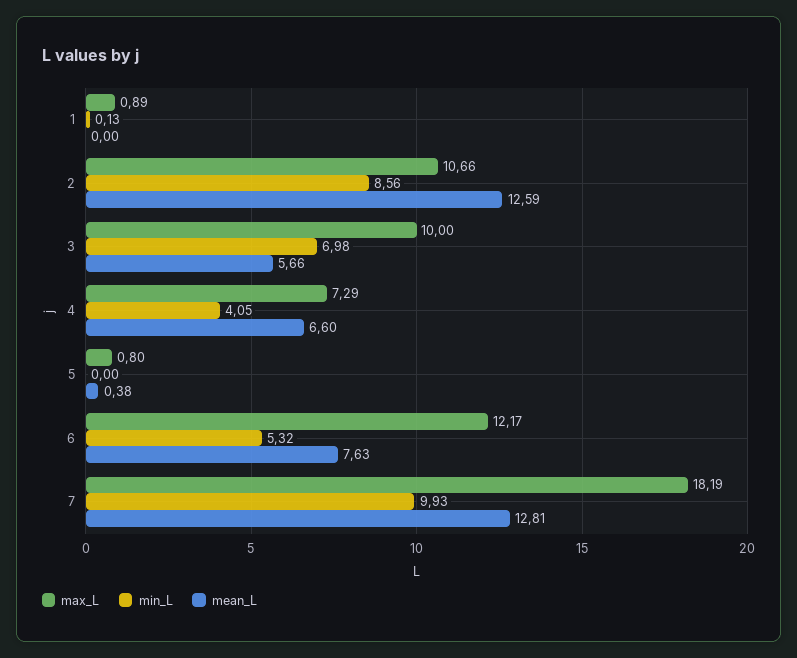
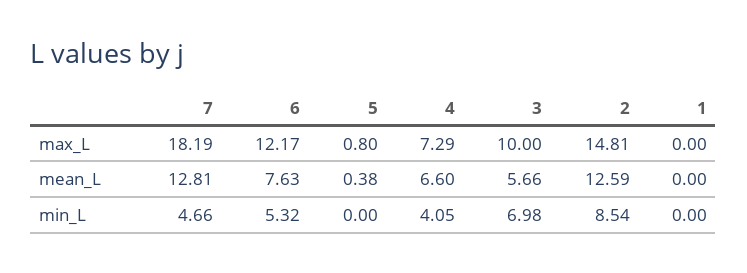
max_L, 1: 0.89 -> 0
min_L, 1: 0.13 -> 0
max_L, 2: 10.66 -> 14.81
min_L, 2: 8.56 -> 8.54
min_L, 7: 9.93 -> 4.66

